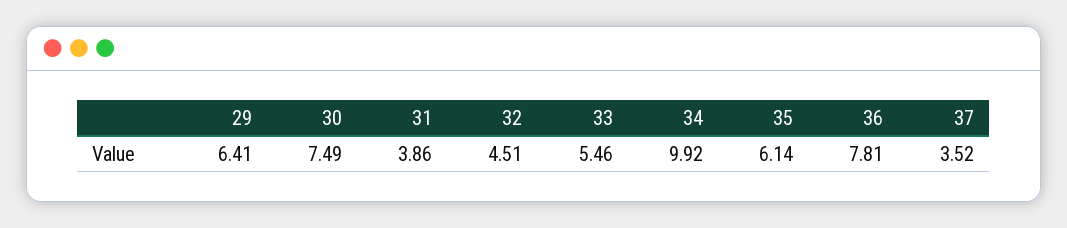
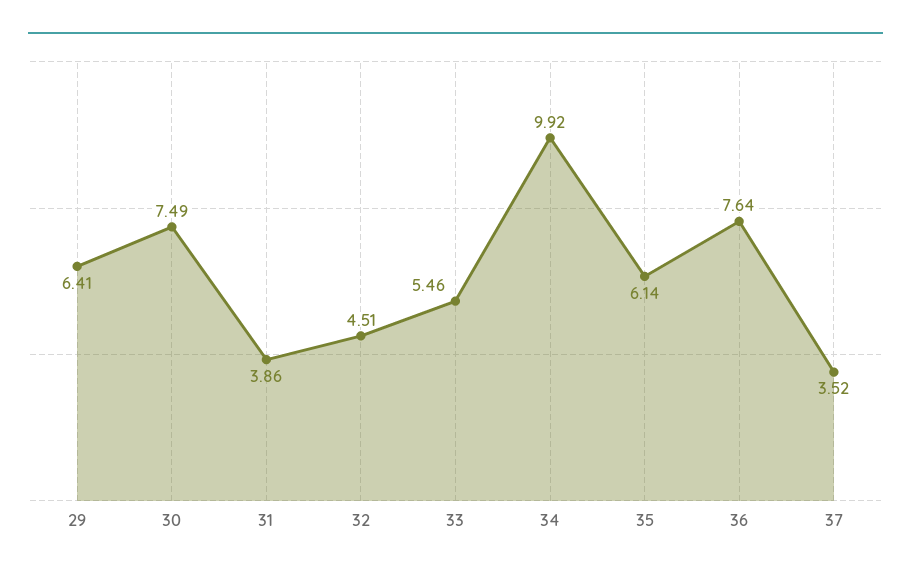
36: 7.81 -> 7.64

